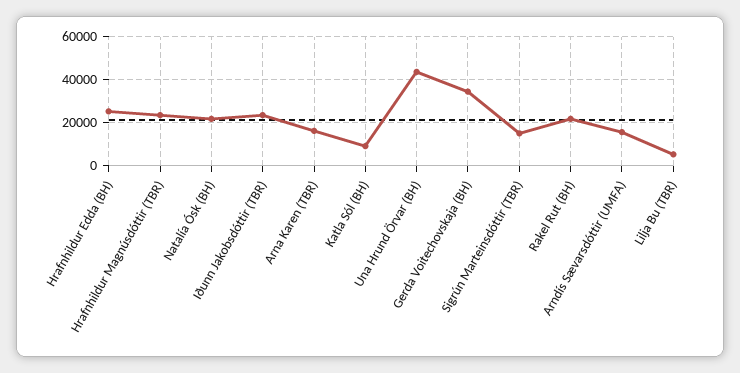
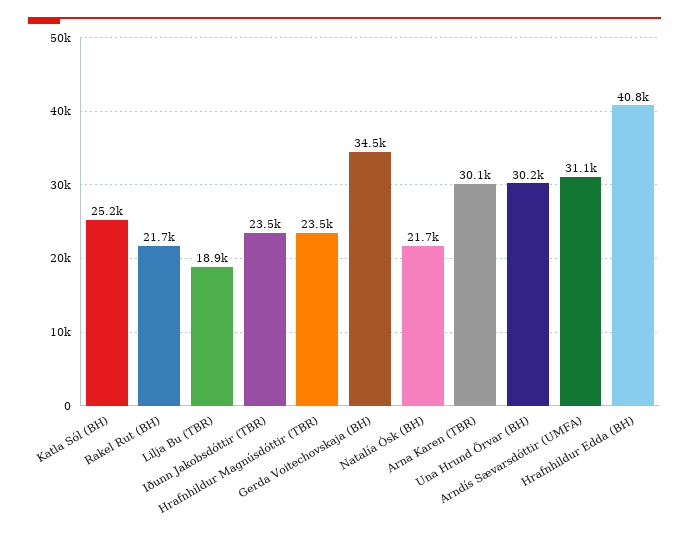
Hrafnhildur Edda (BH): 25000 -> 40800
Arna Karen (TBR): 15000 -> 30100
Katla Sól (BH): 10000 -> 25200
Una Hrund Örvar (BH): 45000 -> 30200
Sigrún Marteinsdóttir (TBR): 15000 -> none
Arndís Sævarsdóttir (UMFA): 15000 -> 31100
Lilja Bu (TBR): 5000 -> 18900

